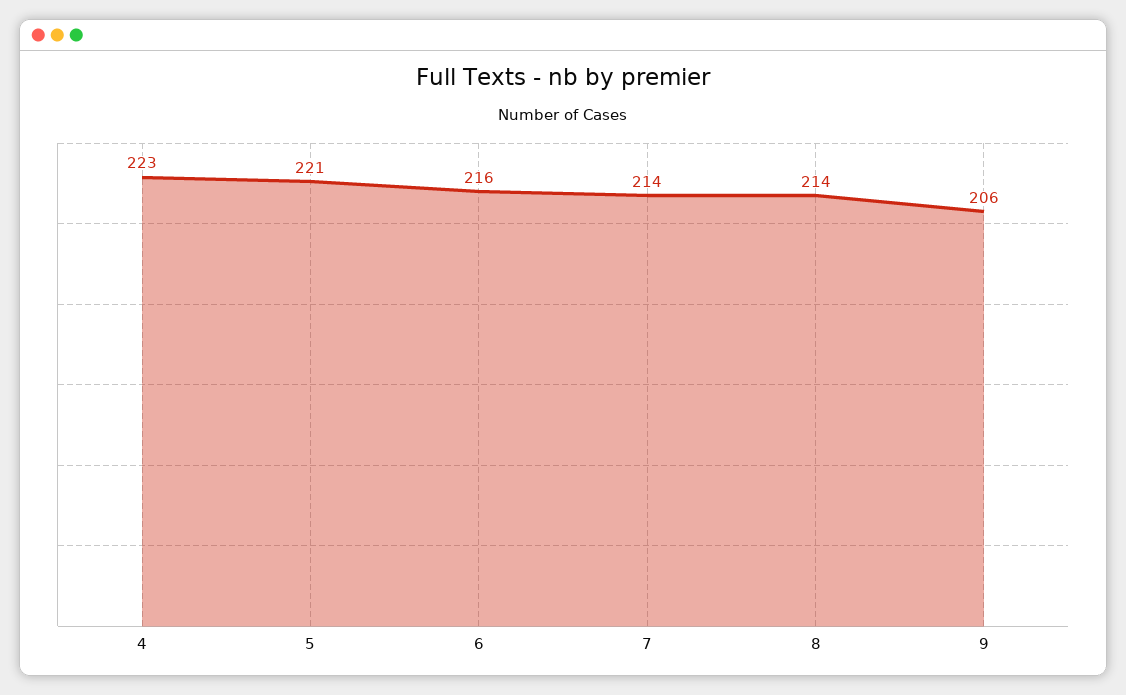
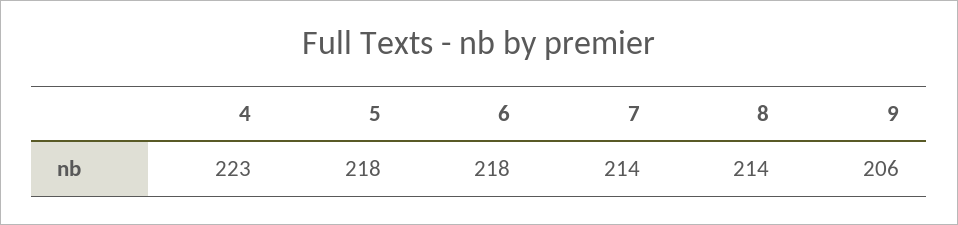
5: 221 -> 218
6: 216 -> 218

